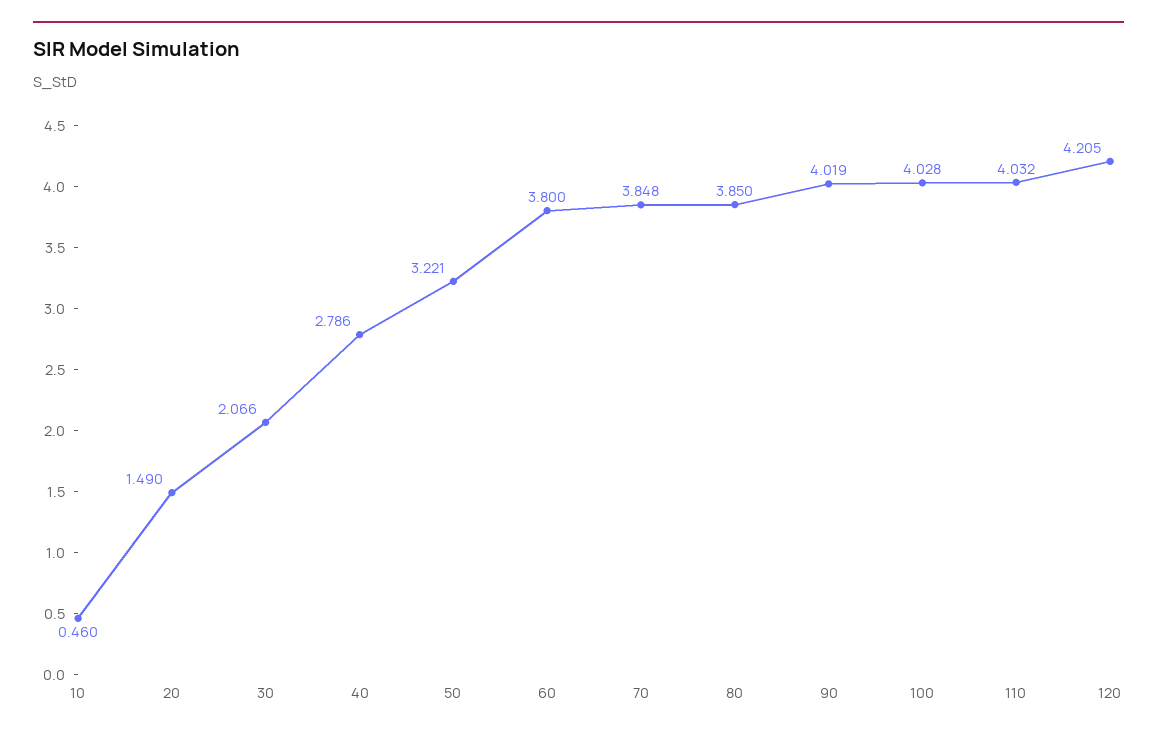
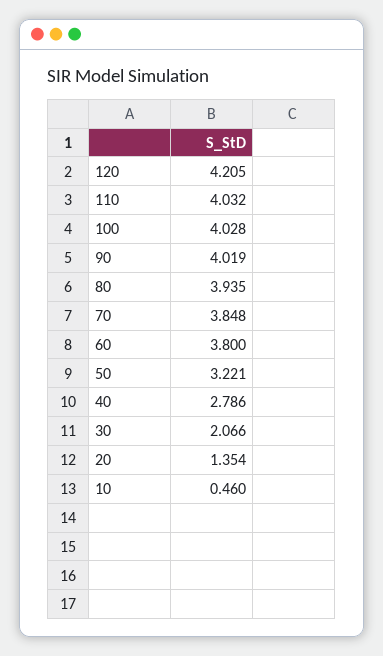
20: 1.49 -> 1.354
80: 3.85 -> 3.935

